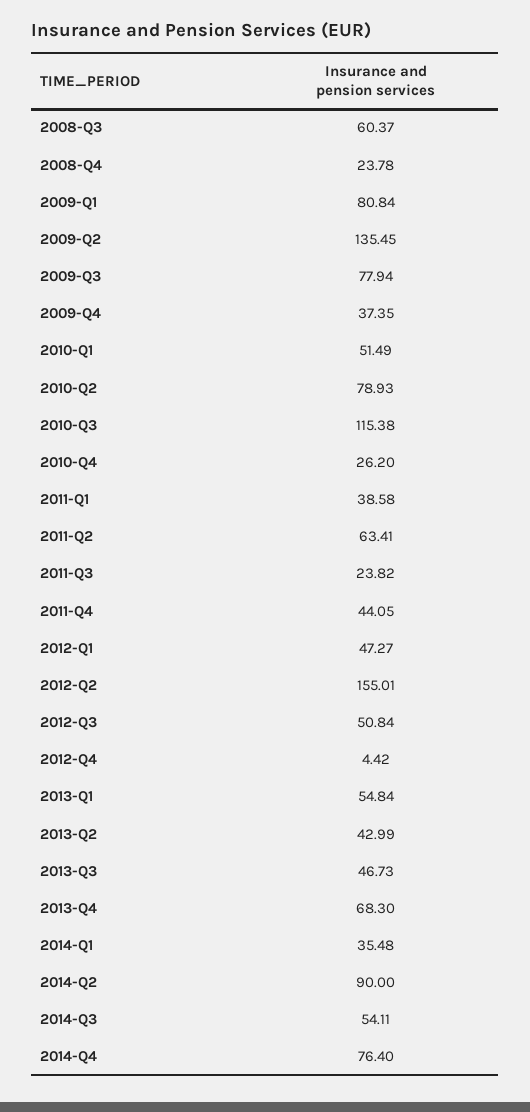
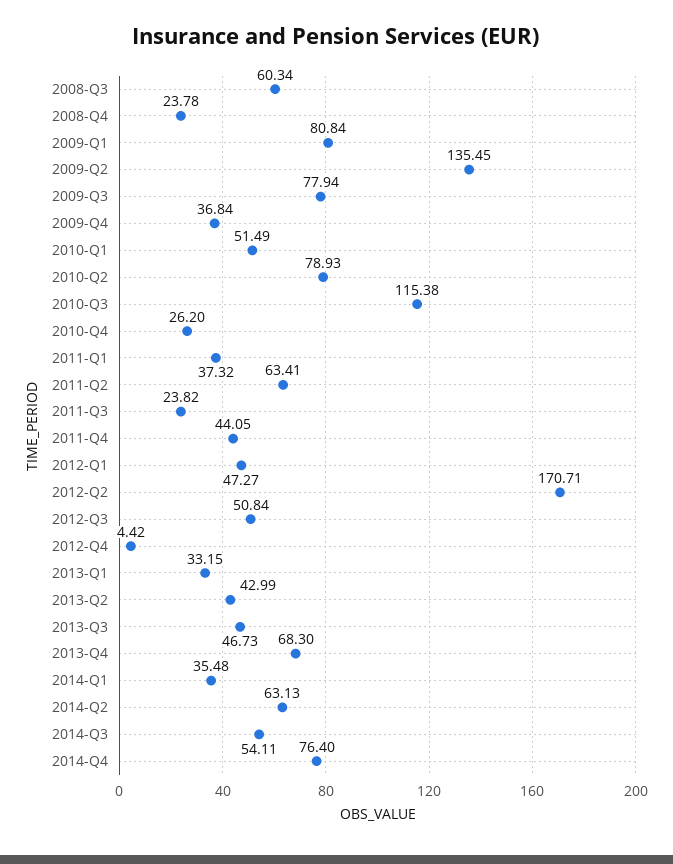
2008-Q3: 60.37 -> 60.34
2009-Q4: 37.35 -> 36.84
2011-Q1: 38.58 -> 37.32
2012-Q2: 155.01 -> 170.71
2013-Q1: 54.84 -> 33.15
2014-Q2: 90 -> 63.13

